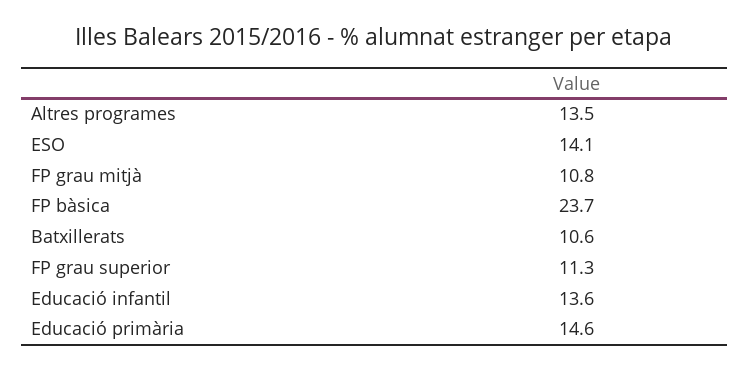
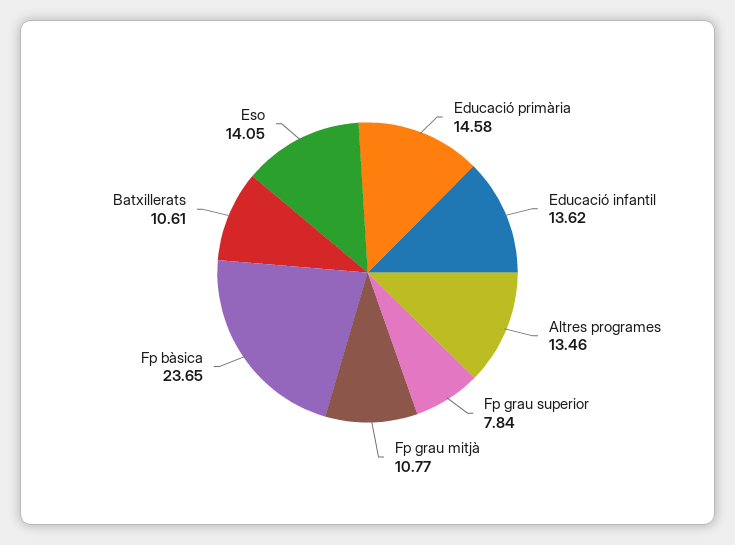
FP grau superior: 11.3 -> 7.84

